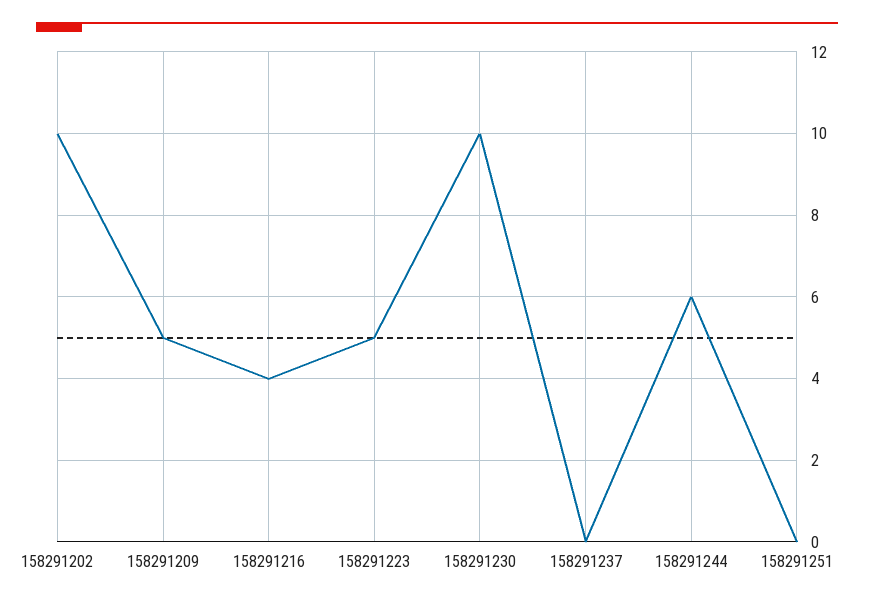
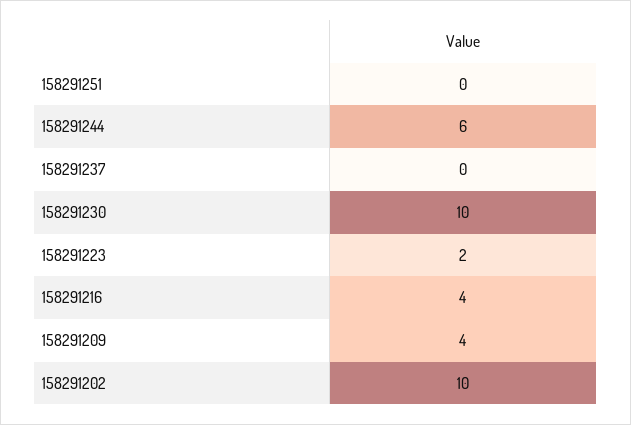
158291209: 5 -> 4
158291223: 5 -> 2

